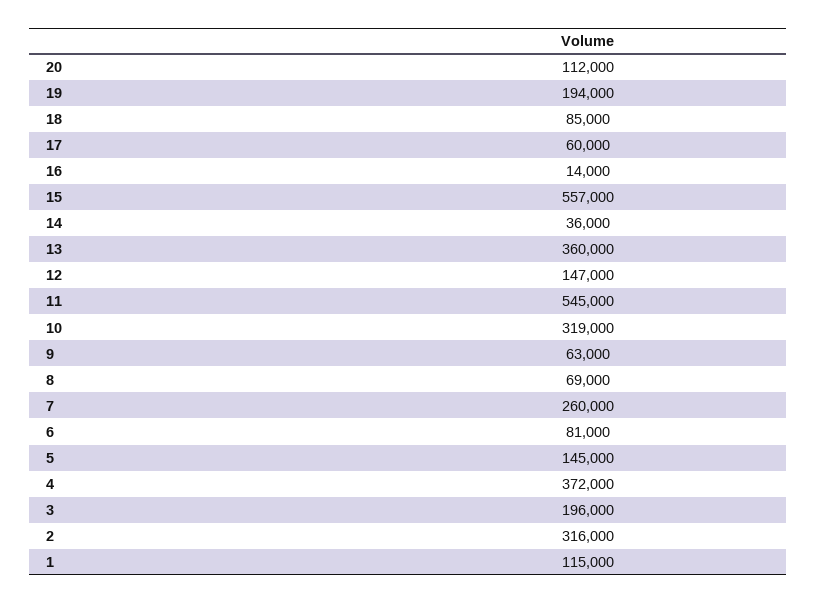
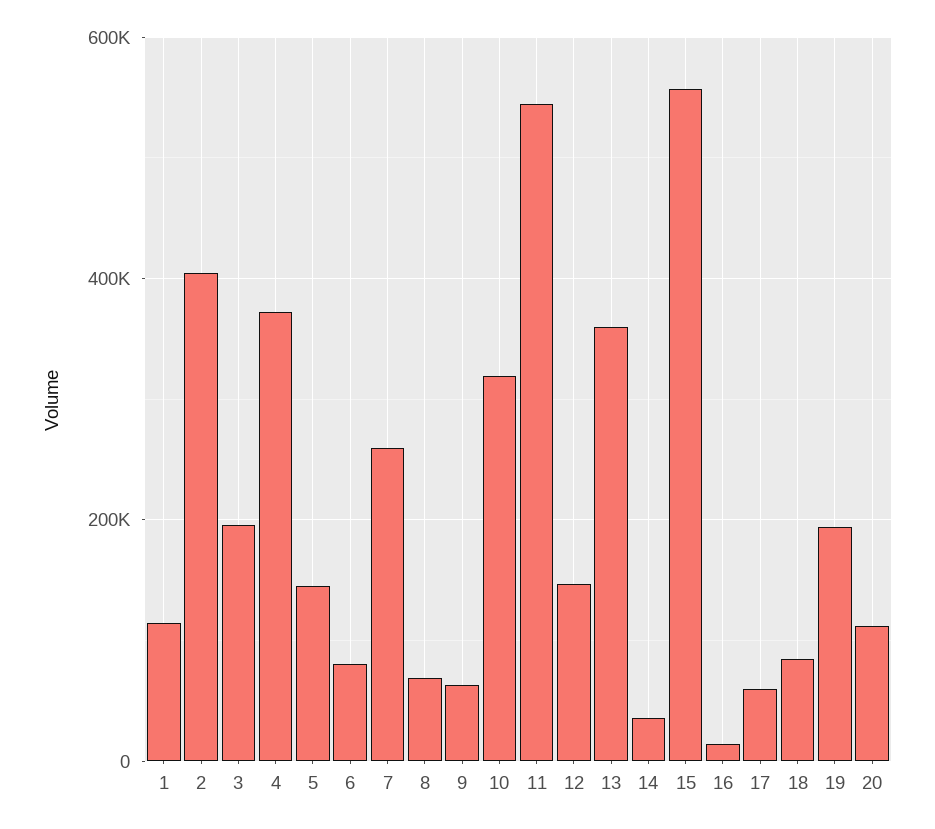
2: 316000 -> 400000

